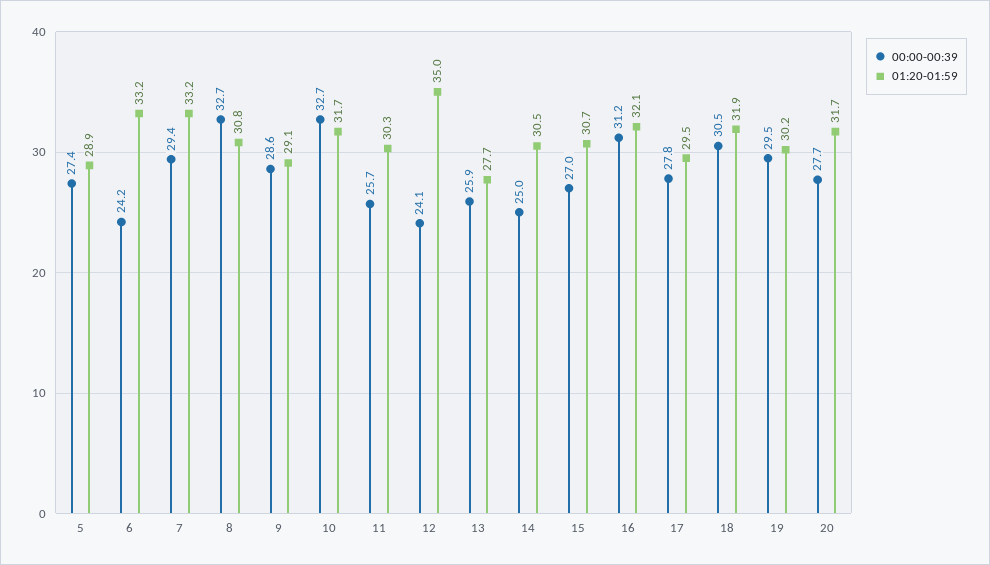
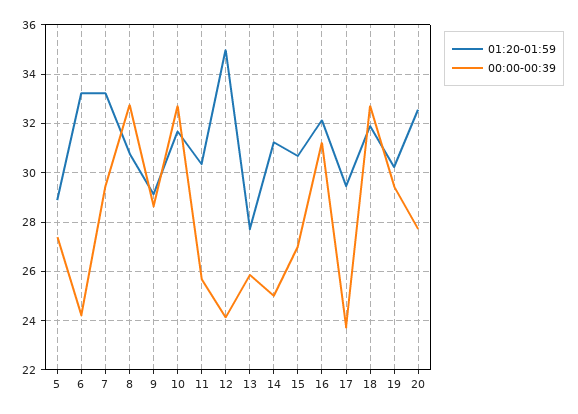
01:20-01:59, 14: 30.5 -> 31.25
00:00-00:39, 17: 27.8 -> 23.75
00:00-00:39, 18: 30.5 -> 32.75
01:20-01:59, 20: 31.7 -> 32.5

